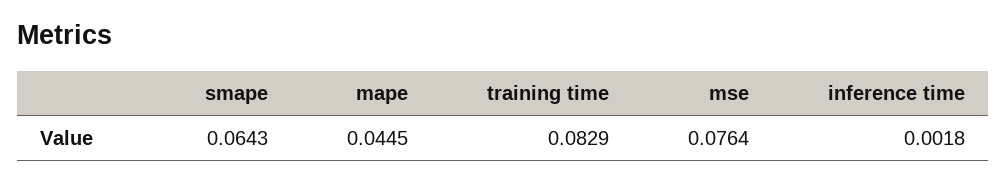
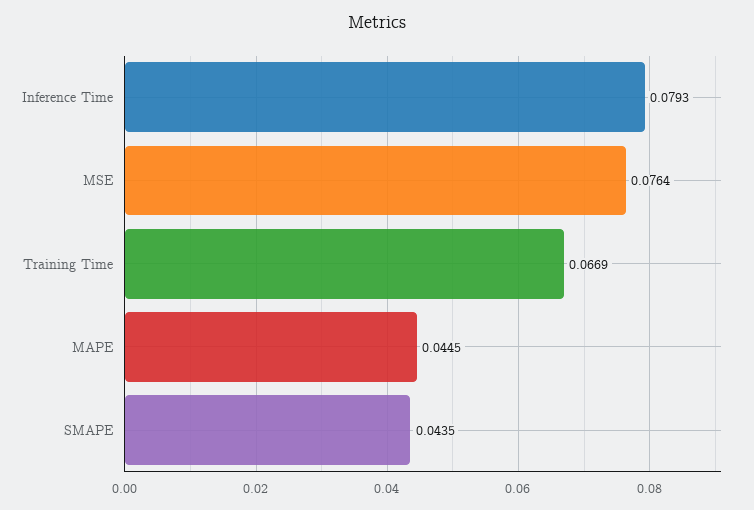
smape: 0.0643 -> 0.0435
training time: 0.0829 -> 0.0669
inference time: 0.0018 -> 0.0793

